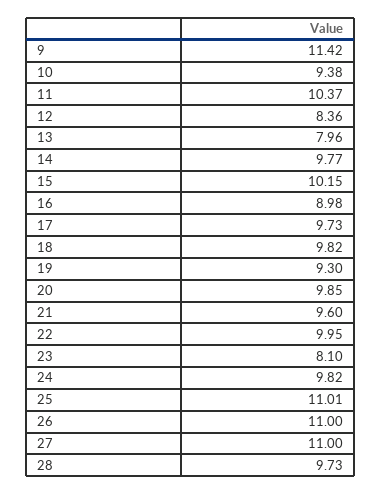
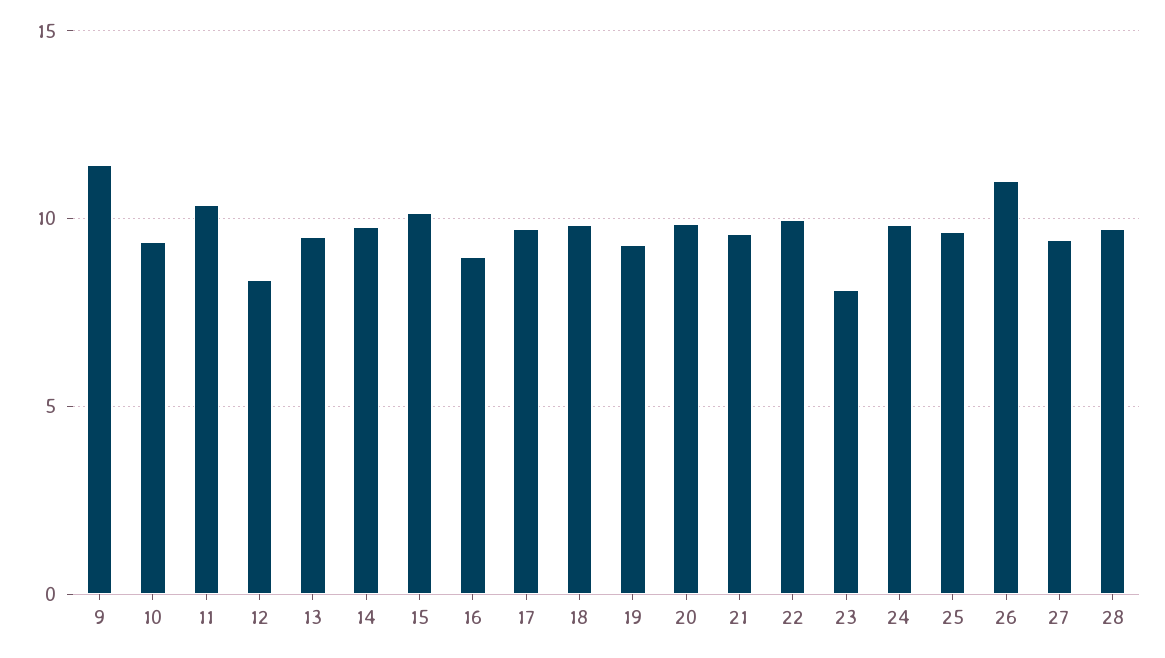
13: 7.96 -> 9.5
25: 11.01 -> 9.5
27: 11 -> 9.5

